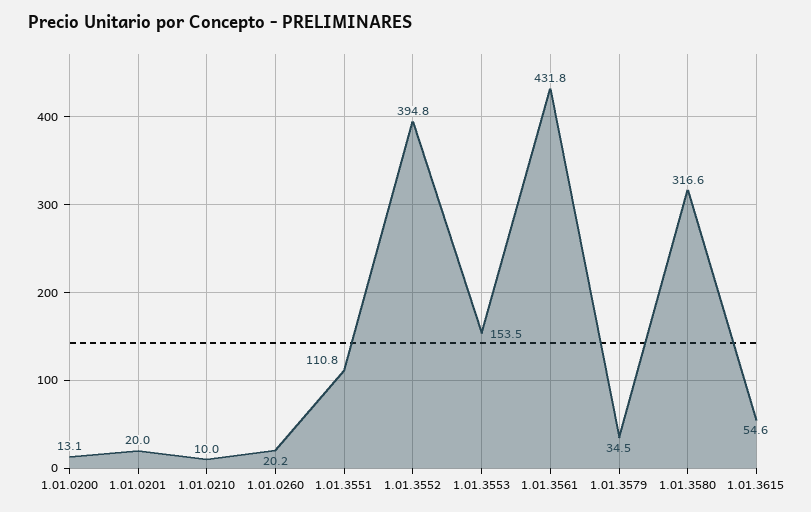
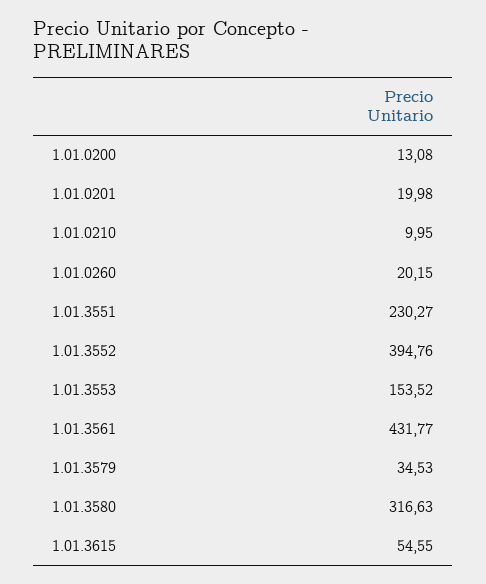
1.01.3551: 110.8 -> 230.27

